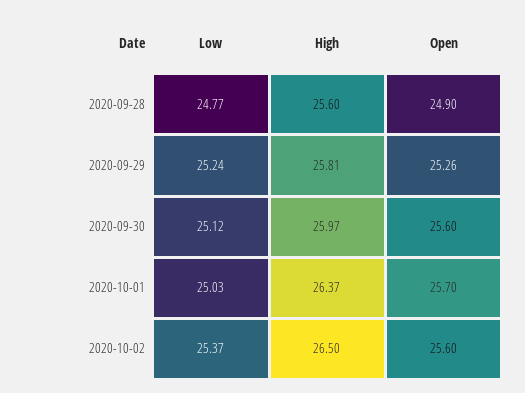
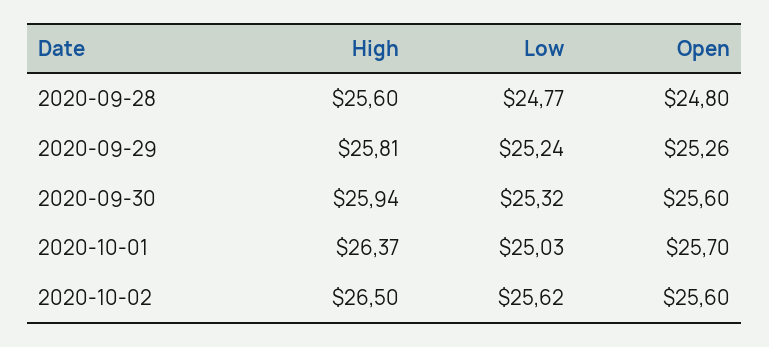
Open, 2020-09-28: 24.9 -> 24.8
Low, 2020-09-30: 25.12 -> 25.32
High, 2020-09-30: 25.97 -> 25.94
Low, 2020-10-02: 25.37 -> 25.62

